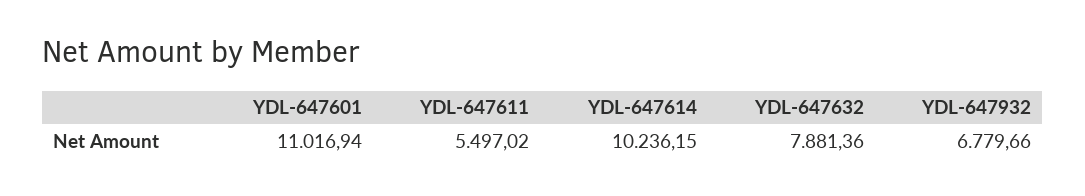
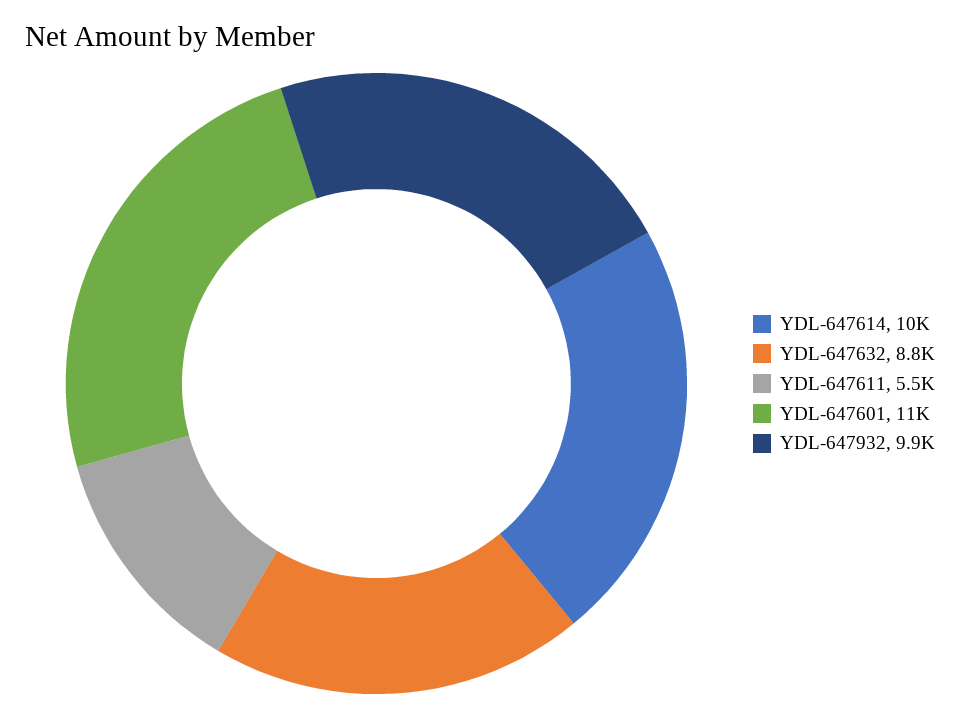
YDL-647632: 7881.36 -> 8800
YDL-647932: 6779.66 -> 9900

